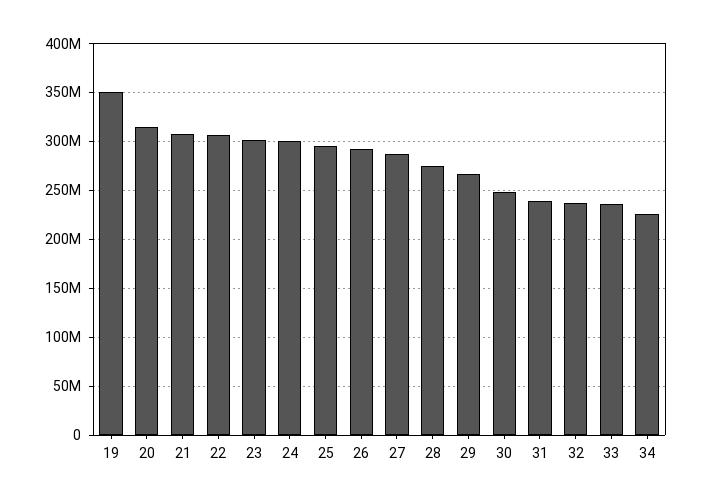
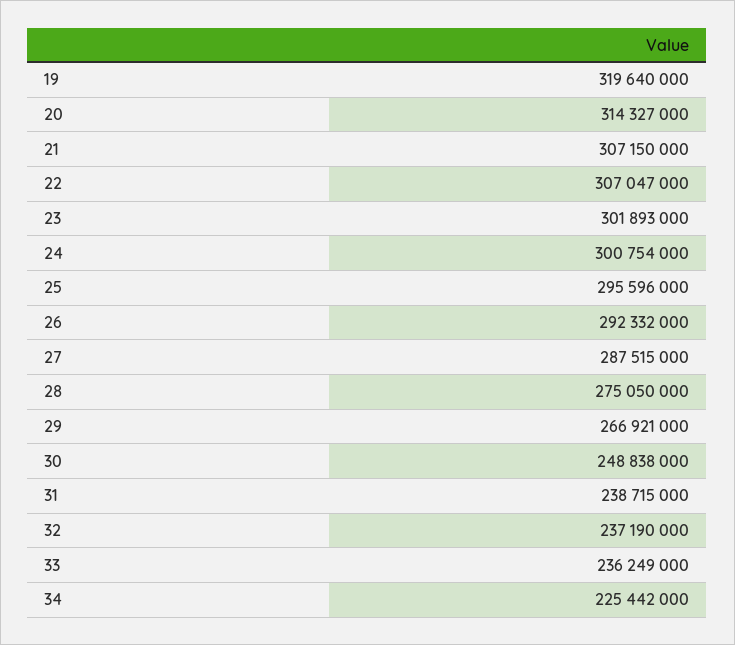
19: 350000000 -> 319640000

